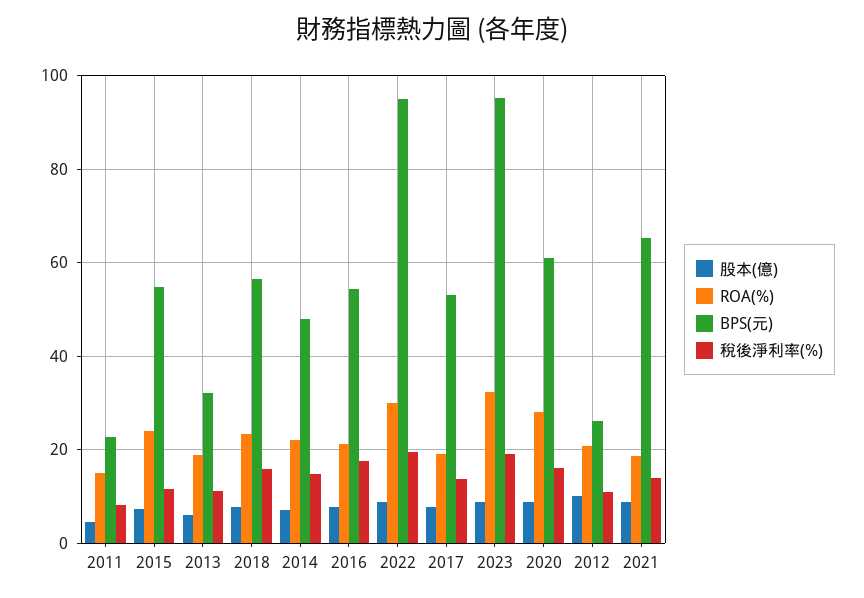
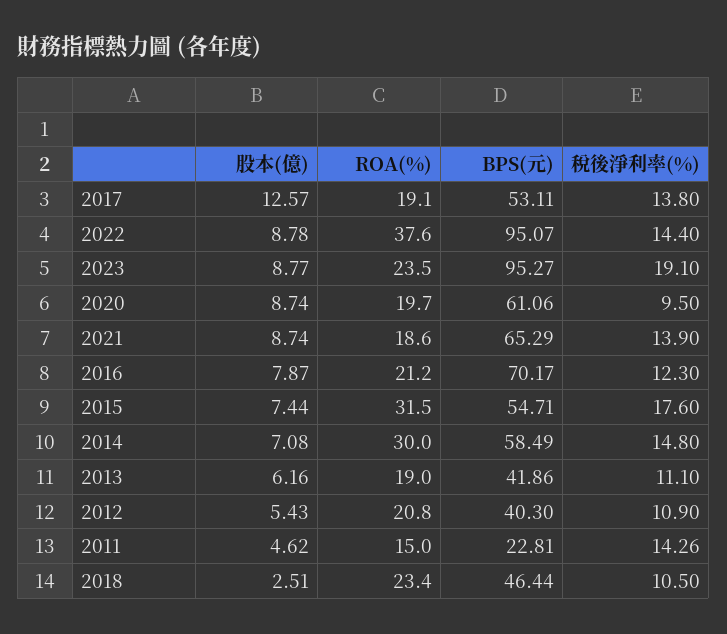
稅後淨利率(%), 2011: 8 -> 14.26
ROA(%), 2015: 24 -> 31.5
稅後淨利率(%), 2015: 12 -> 17.6
BPS(元), 2013: 32 -> 41.86
股本(億), 2018: 8 -> 2.51
BPS(元), 2018: 56 -> 46.44
稅後淨利率(%), 2018: 16 -> 10.5
ROA(%), 2014: 22 -> 30
BPS(元), 2014: 48 -> 58.49
BPS(元), 2016: 54 -> 70.17
稅後淨利率(%), 2016: 18 -> 12.3
ROA(%), 2022: 30 -> 37.6
稅後淨利率(%), 2022: 20 -> 14.4
股本(億), 2017: 8 -> 12.57
ROA(%), 2023: 32 -> 23.5
ROA(%), 2020: 28 -> 19.7
稅後淨利率(%), 2020: 16 -> 9.5
股本(億), 2012: 10 -> 5.43
BPS(元), 2012: 26 -> 40.3

